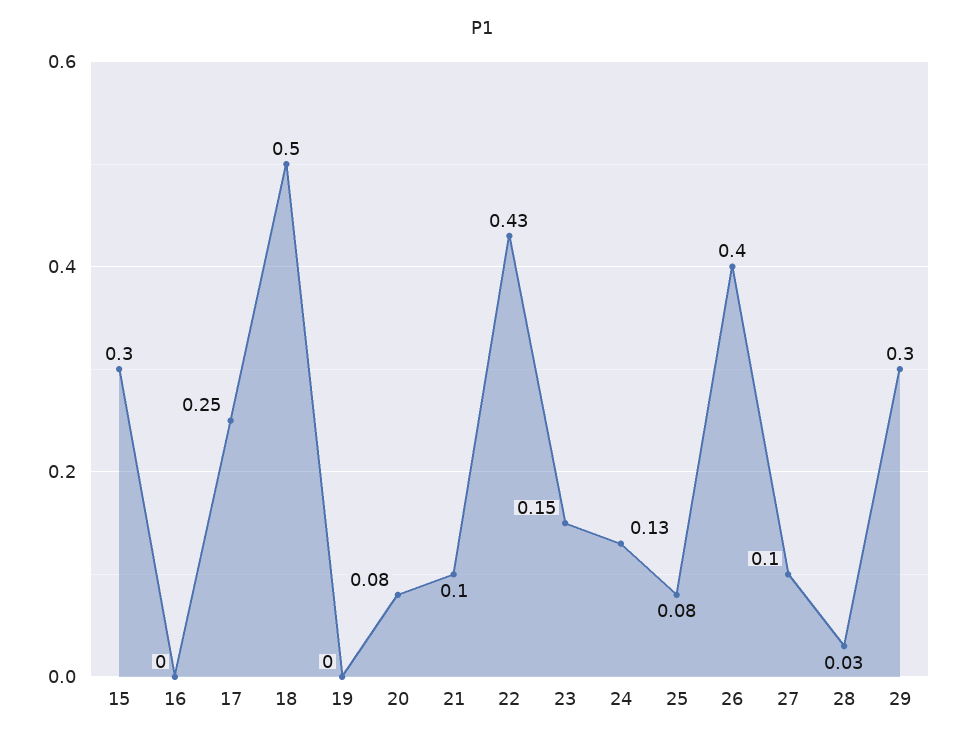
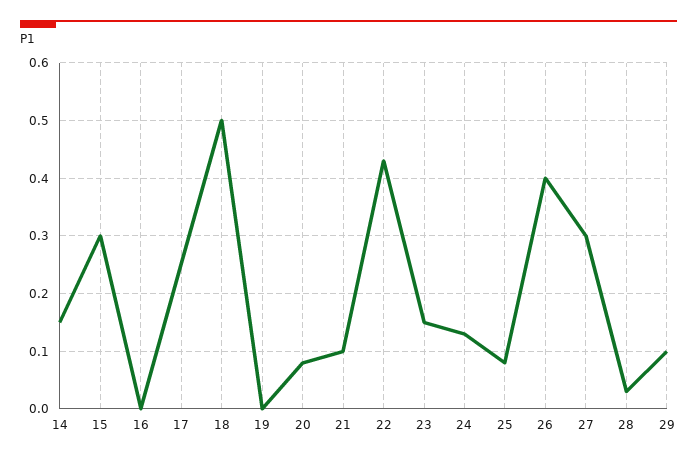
27: 0.1 -> 0.3
29: 0.3 -> 0.1
14: none -> 0.15

